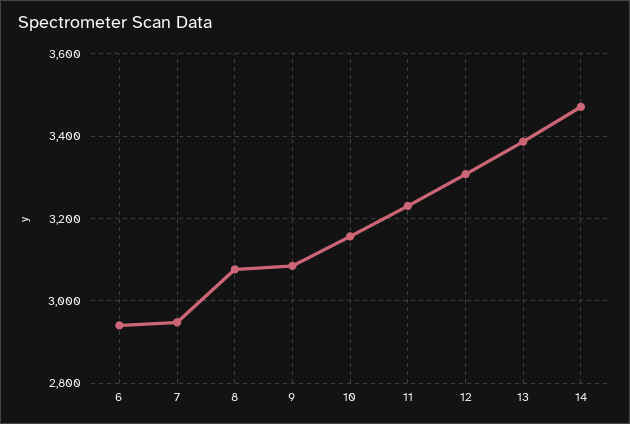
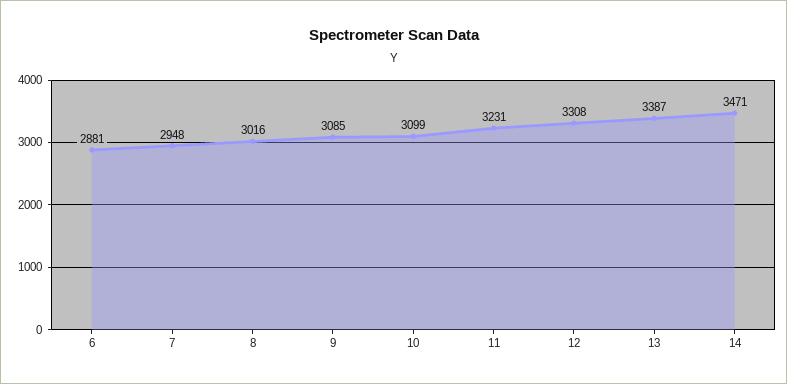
6: 2940 -> 2881
8: 3080 -> 3016
10: 3160 -> 3099

